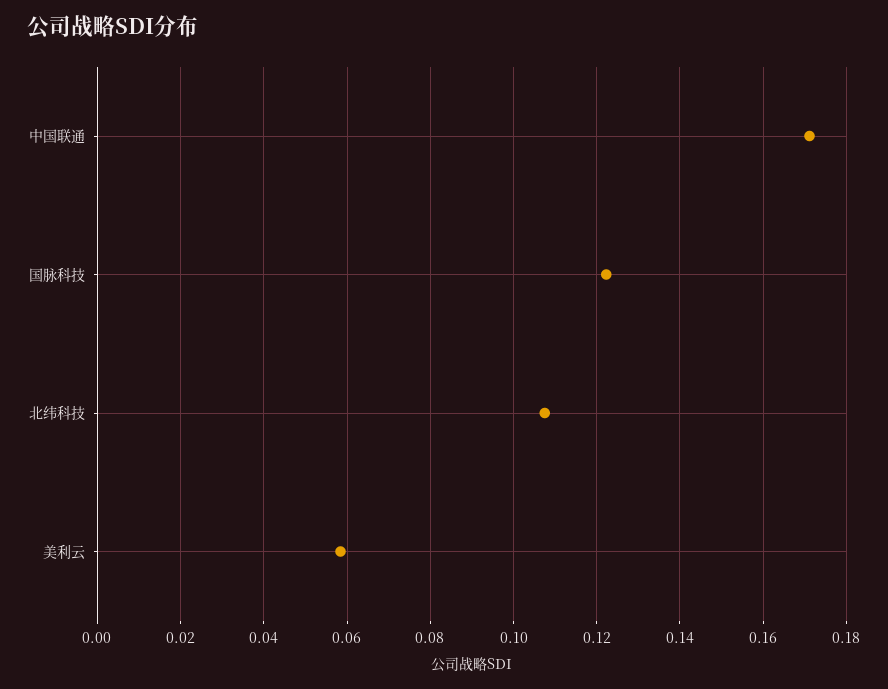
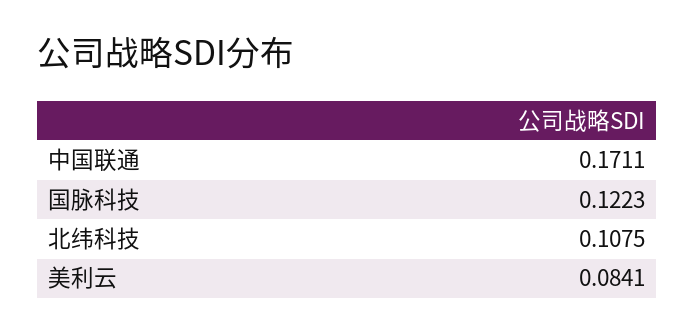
美利云: 0.058 -> 0.0841

